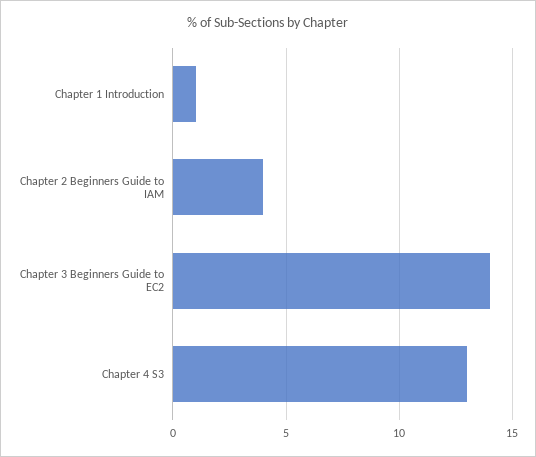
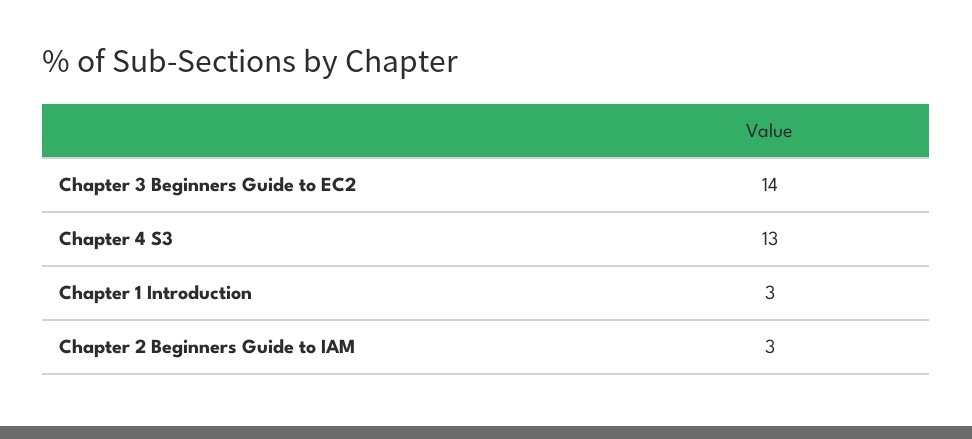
Chapter 1 Introduction: 1 -> 3
Chapter 2 Beginners Guide to IAM: 4 -> 3

